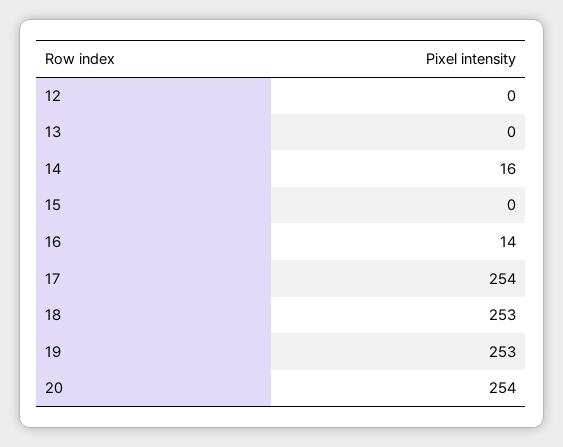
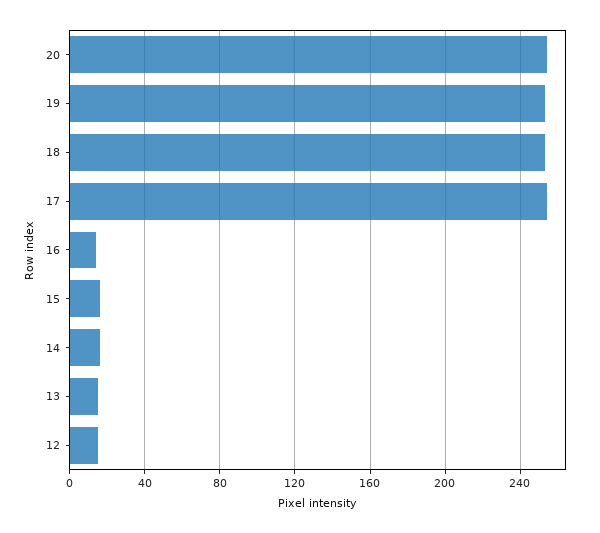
12: 0 -> 15
13: 0 -> 15
15: 0 -> 15

